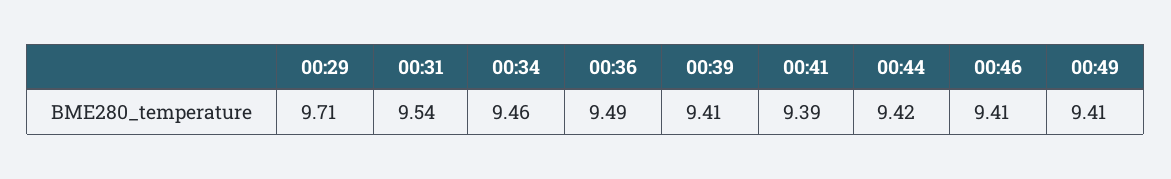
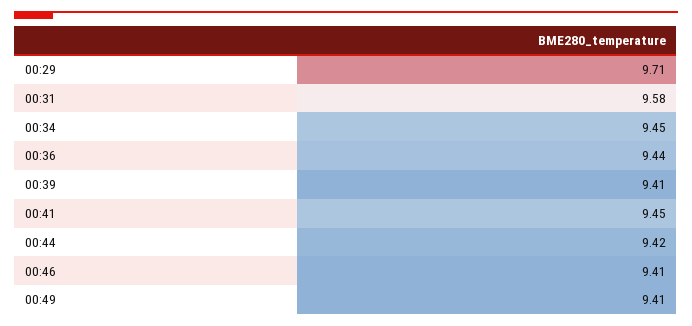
00:31: 9.54 -> 9.58
00:34: 9.46 -> 9.45
00:36: 9.49 -> 9.44
00:41: 9.39 -> 9.45

